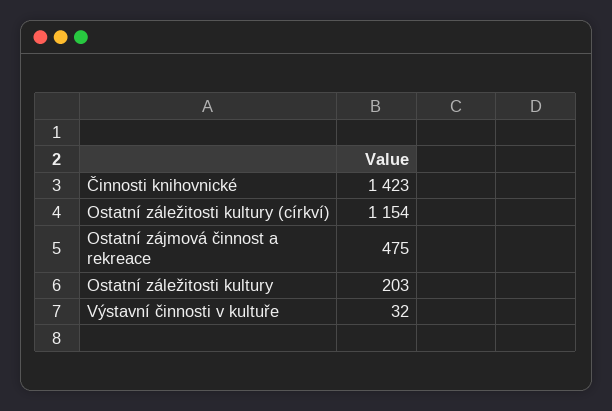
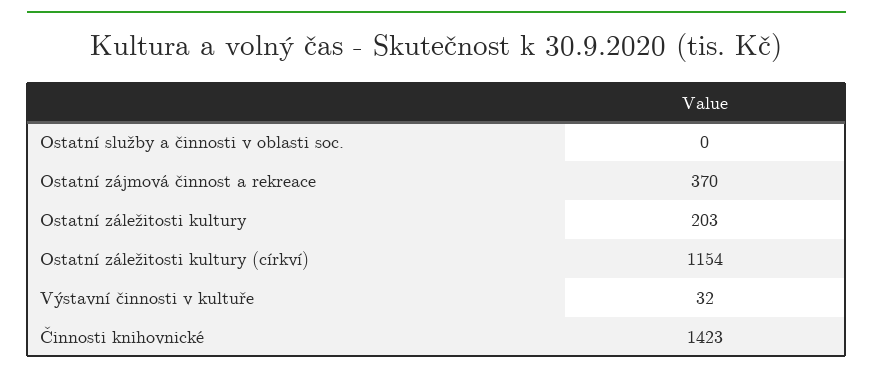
Ostatní zájmová činnost a rekreace: 475 -> 370
Ostatní služby a činnosti v oblasti soc.: none -> 0

